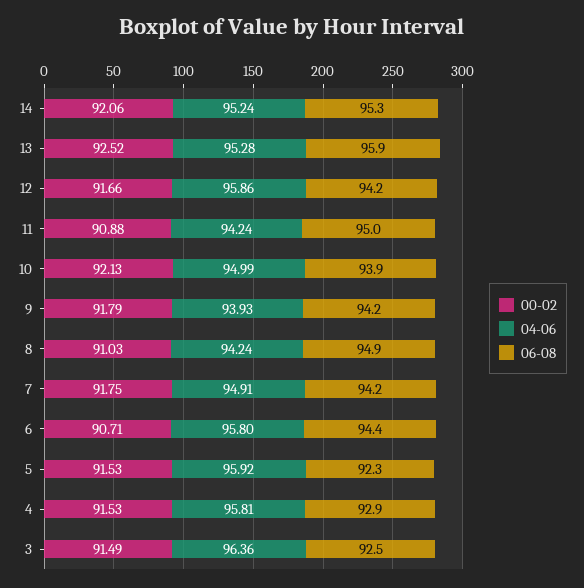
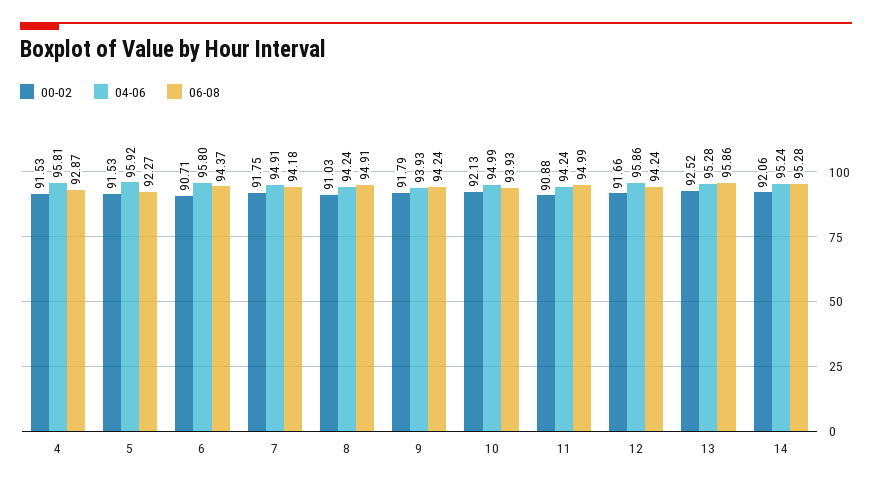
00-02, 3: 91.49 -> none
04-06, 3: 96.36 -> none
06-08, 3: 92.5 -> none

